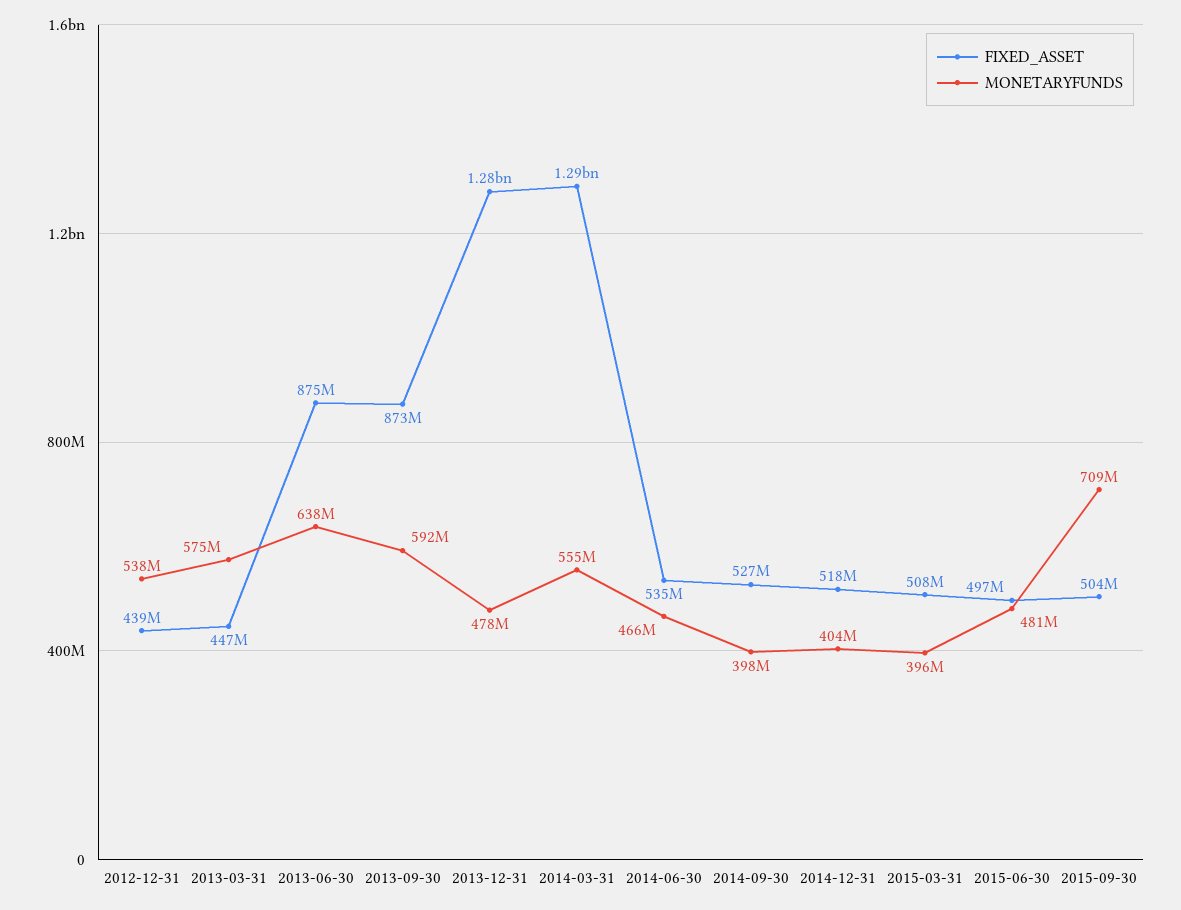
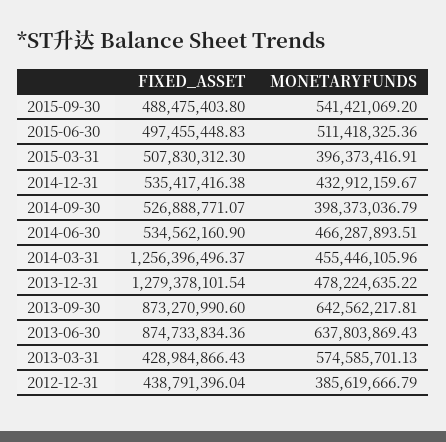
MONETARYFUNDS, 2012-12-31: 538000000 -> 385619666.79
FIXED_ASSET, 2013-03-31: 447000000 -> 428984866.43
MONETARYFUNDS, 2013-09-30: 592000000 -> 642562217.81
FIXED_ASSET, 2014-03-31: 1290000000 -> 1256396496.37
MONETARYFUNDS, 2014-03-31: 555000000 -> 455446105.96
FIXED_ASSET, 2014-12-31: 518000000 -> 535417416.38
MONETARYFUNDS, 2014-12-31: 404000000 -> 432912159.67
MONETARYFUNDS, 2015-06-30: 481000000 -> 511418325.36
FIXED_ASSET, 2015-09-30: 504000000 -> 488475403.8
MONETARYFUNDS, 2015-09-30: 709000000 -> 541421069.2

